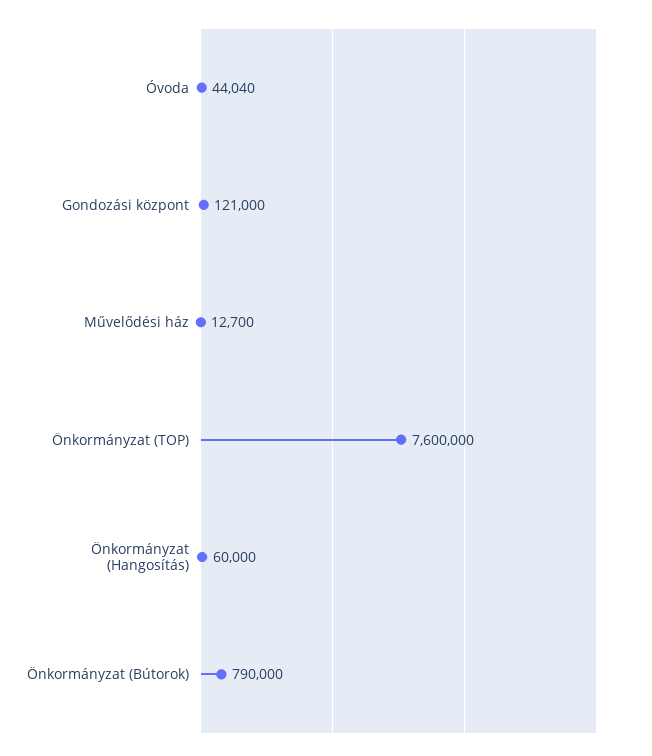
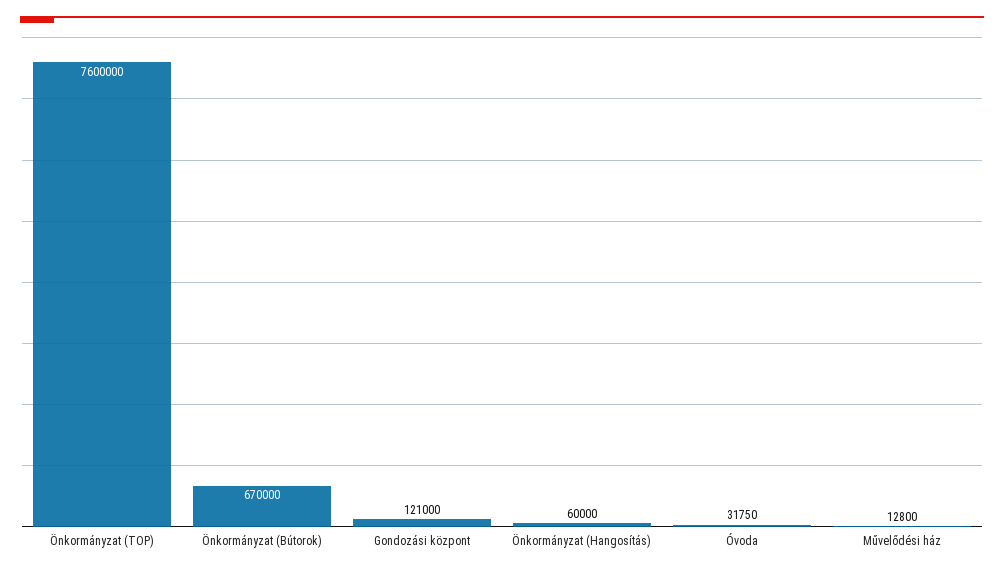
Óvoda: 44040 -> 31750
Művelődési ház: 12700 -> 12800
Önkormányzat (Bútorok): 790000 -> 670000

